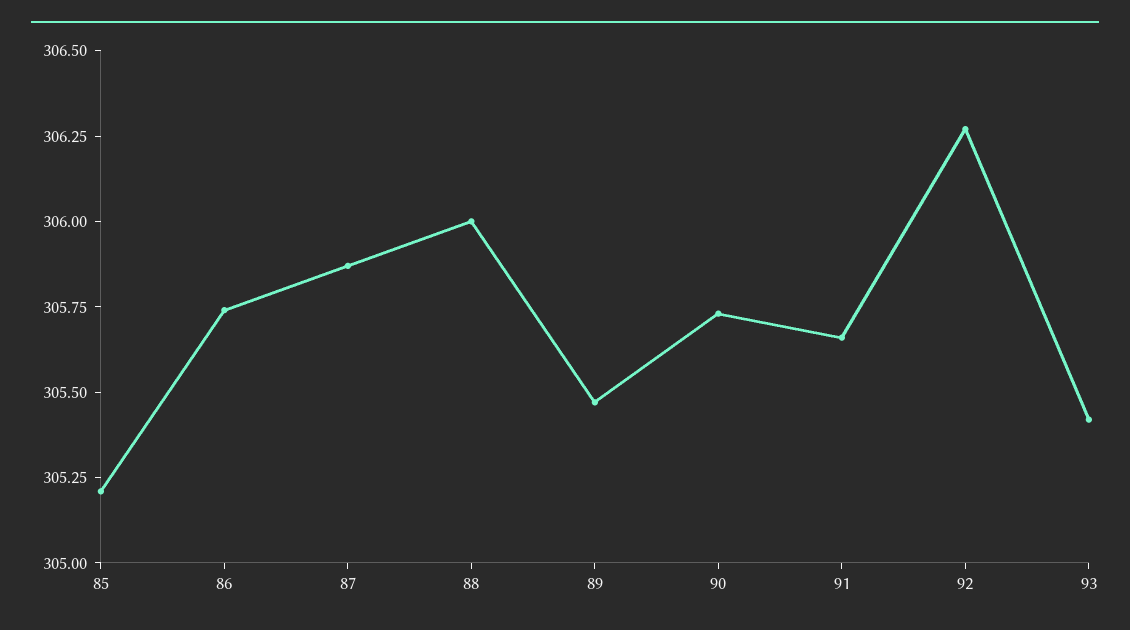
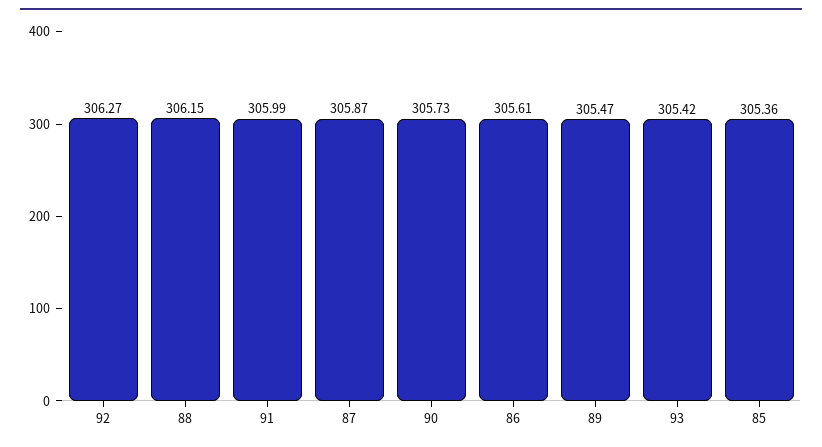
85: 305.2 -> 305.36
86: 305.75 -> 305.61
88: 306 -> 306.15
91: 305.65 -> 305.99

